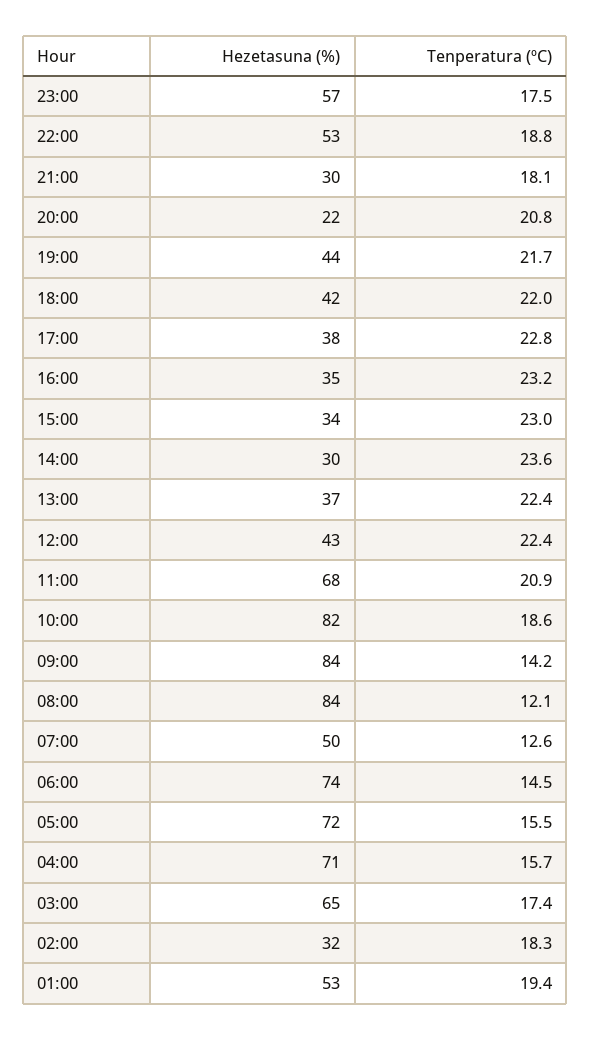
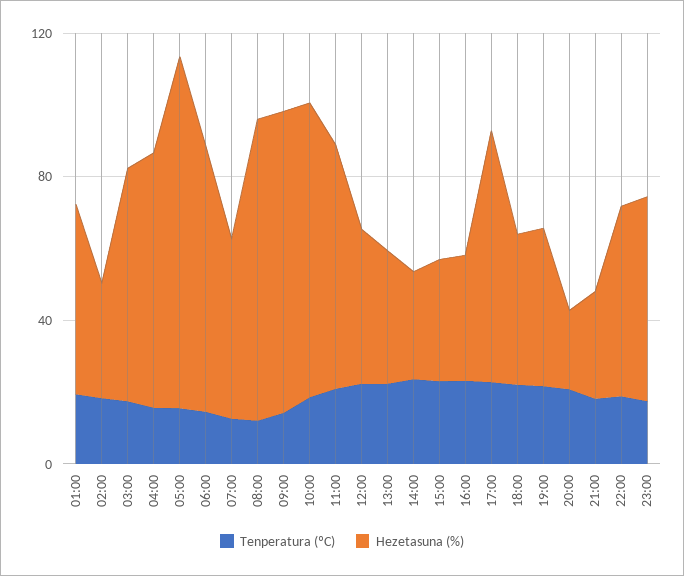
Hezetasuna (%), 17:00: 38 -> 70
Hezetasuna (%), 05:00: 72 -> 100

